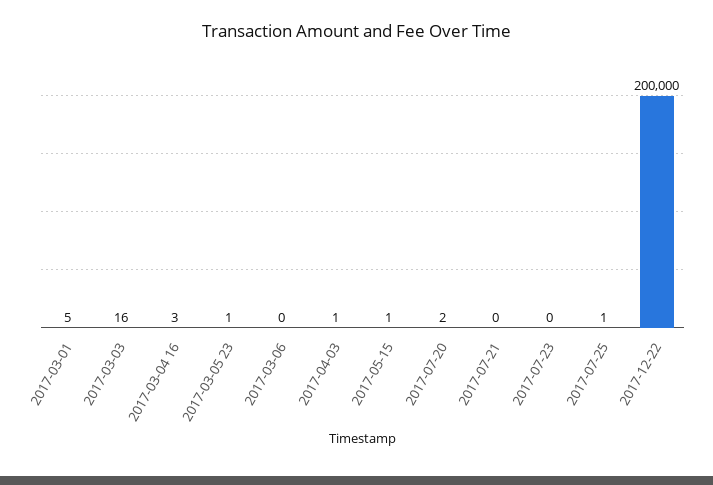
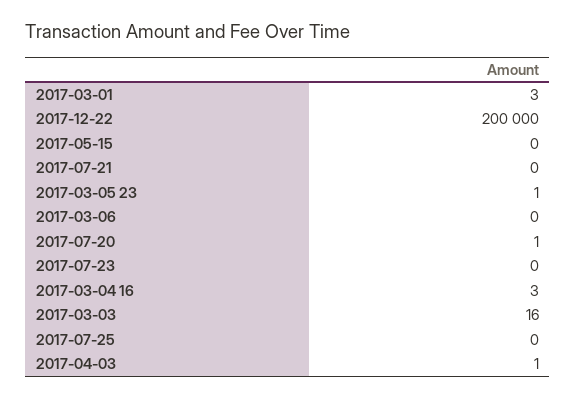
2017-03-01: 5 -> 3
2017-05-15: 1 -> 0
2017-07-20: 2 -> 1
2017-07-25: 1 -> 0

